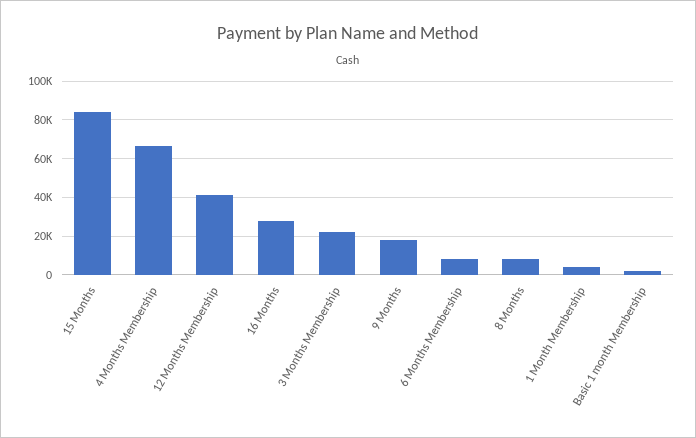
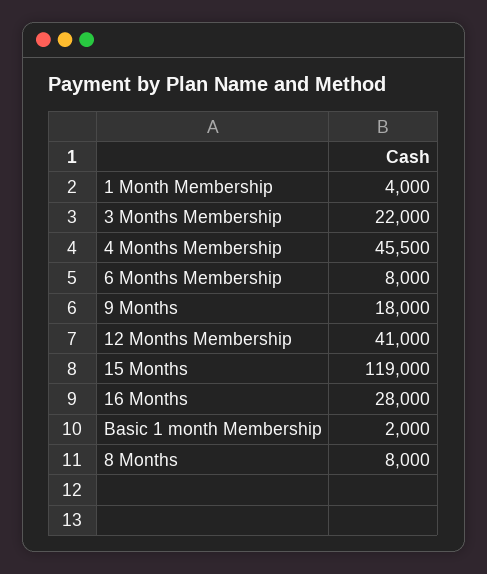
15 Months: 85000 -> 119000
4 Months Membership: 65000 -> 45500

